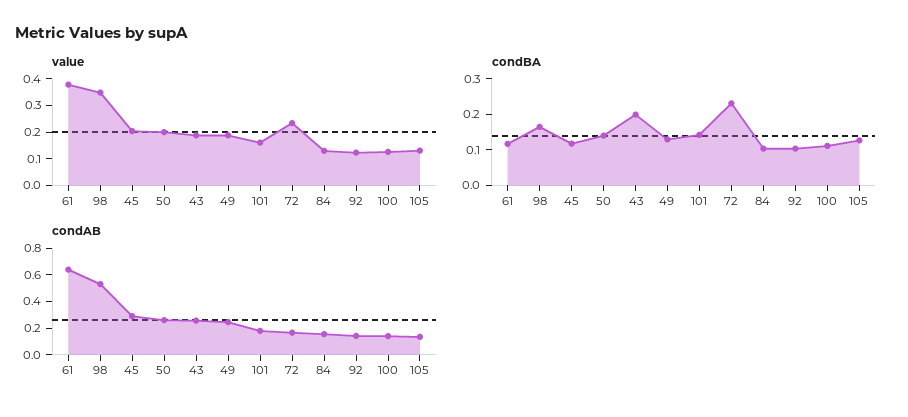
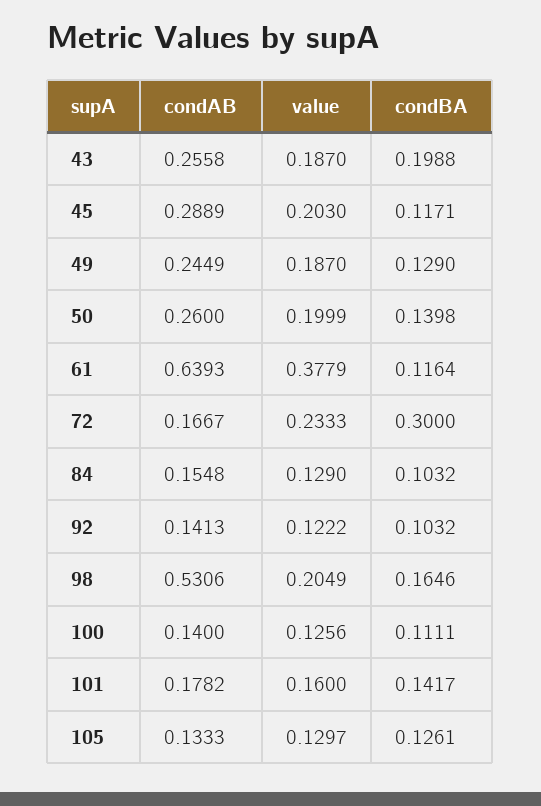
value, 98: 0.35 -> 0.2049
condBA, 72: 0.225 -> 0.3

